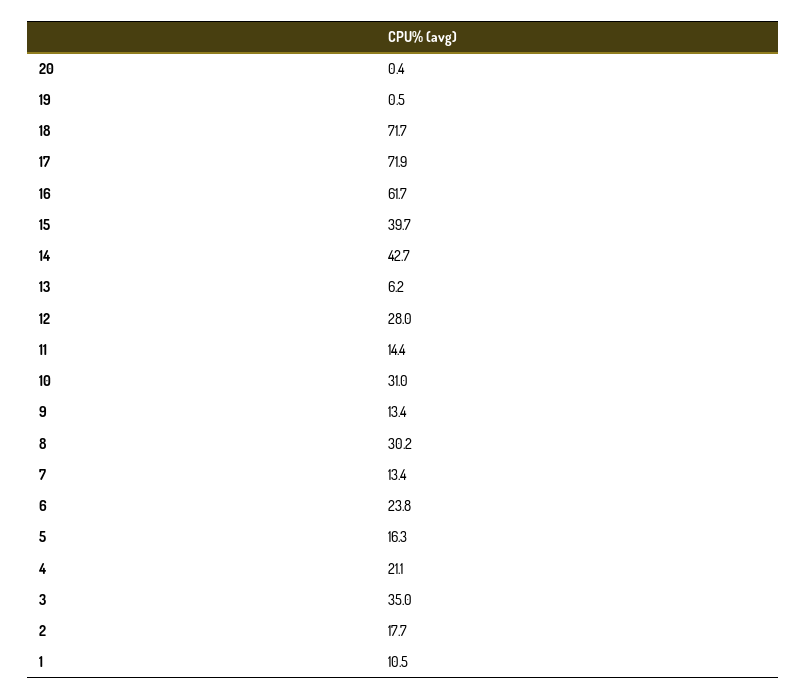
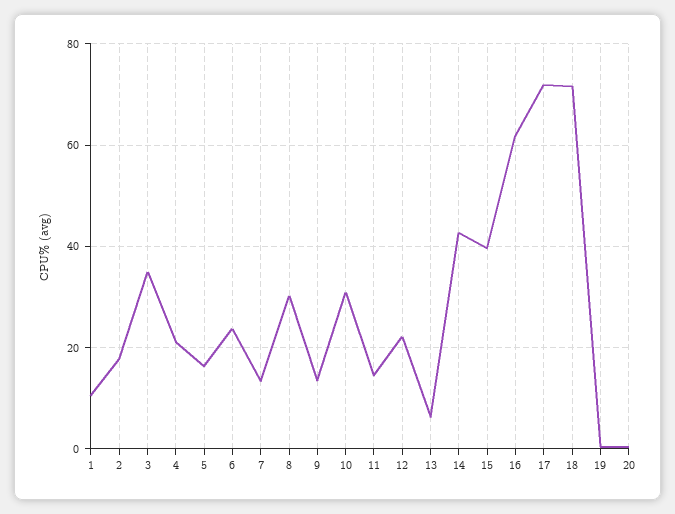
12: 28 -> 22

